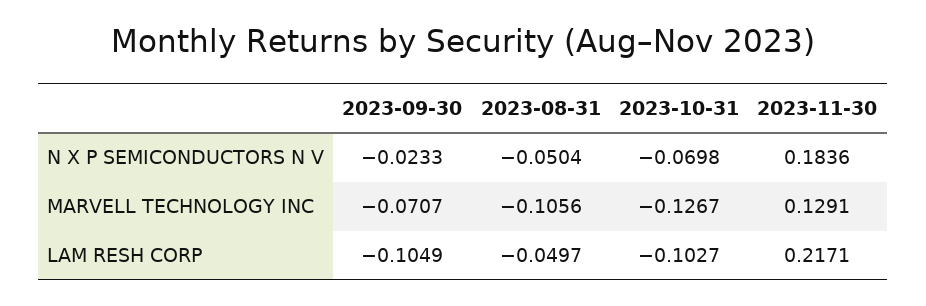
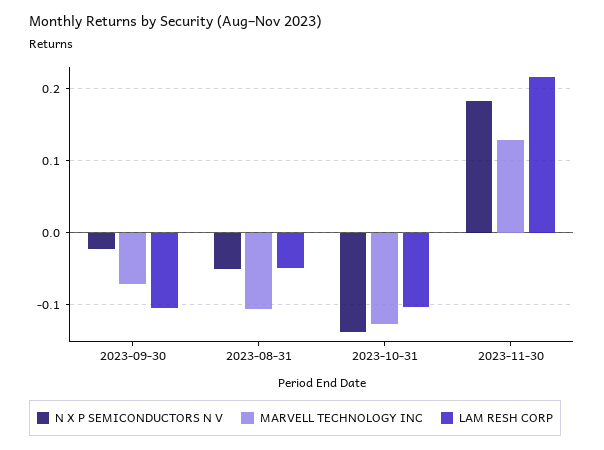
N X P SEMICONDUCTORS N V, 2023-10-31: -0.0698 -> -0.14

